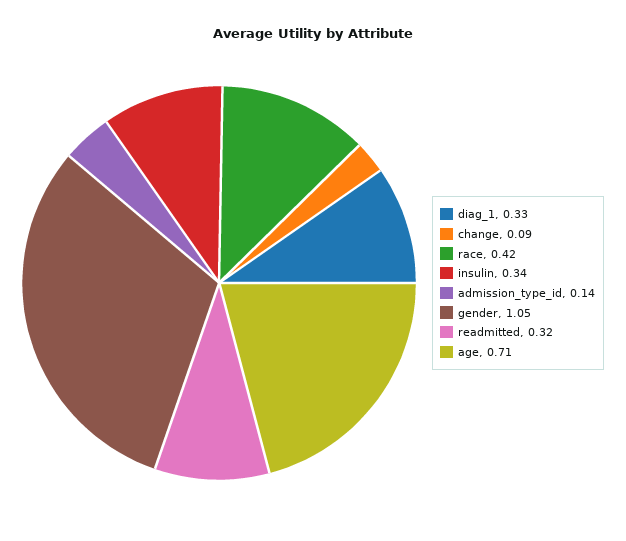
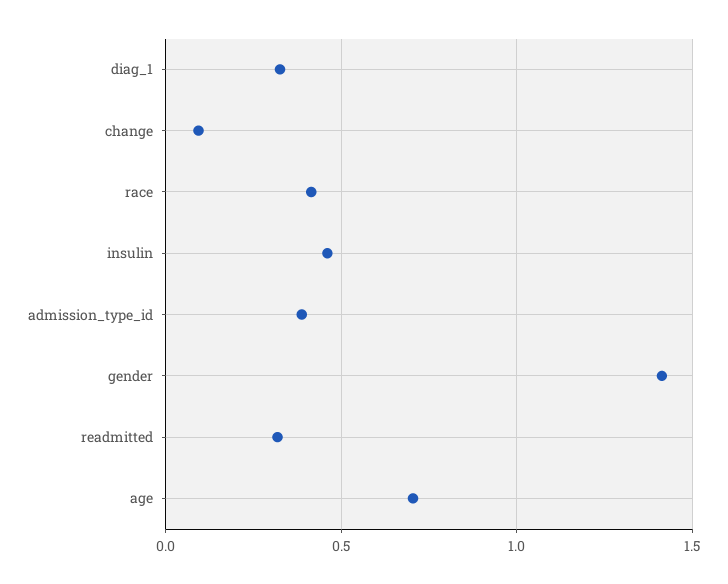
insulin: 0.34 -> 0.45
admission_type_id: 0.14 -> 0.4
gender: 1.05 -> 1.4

